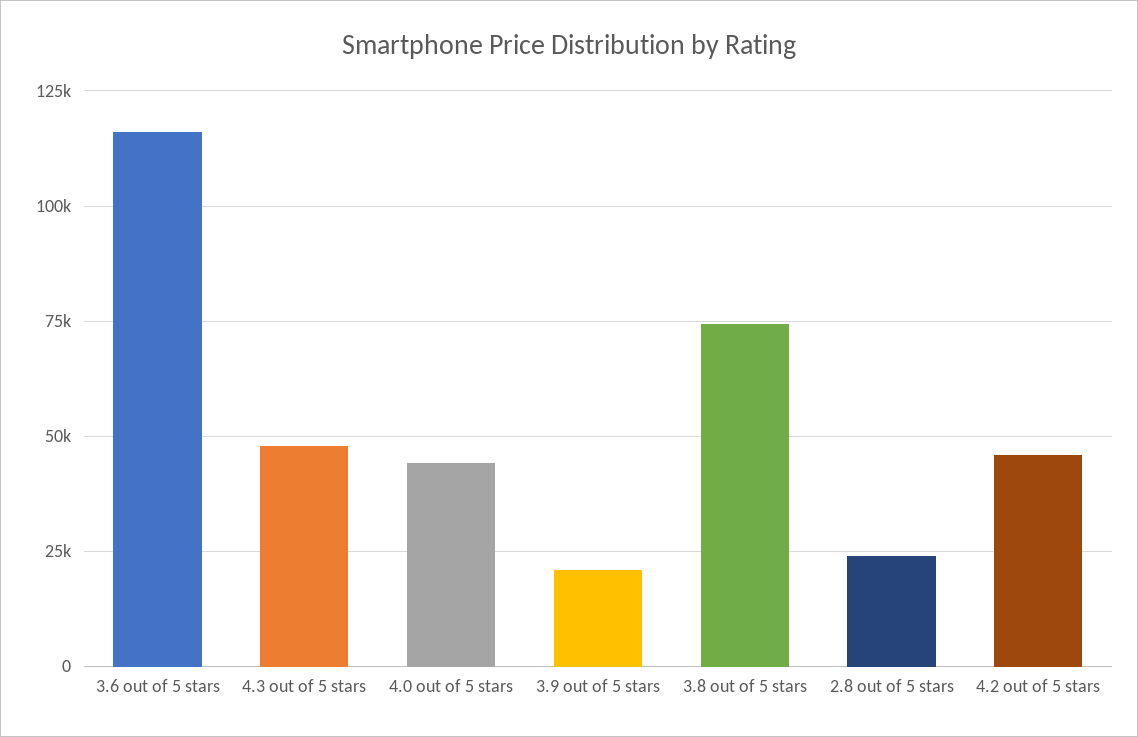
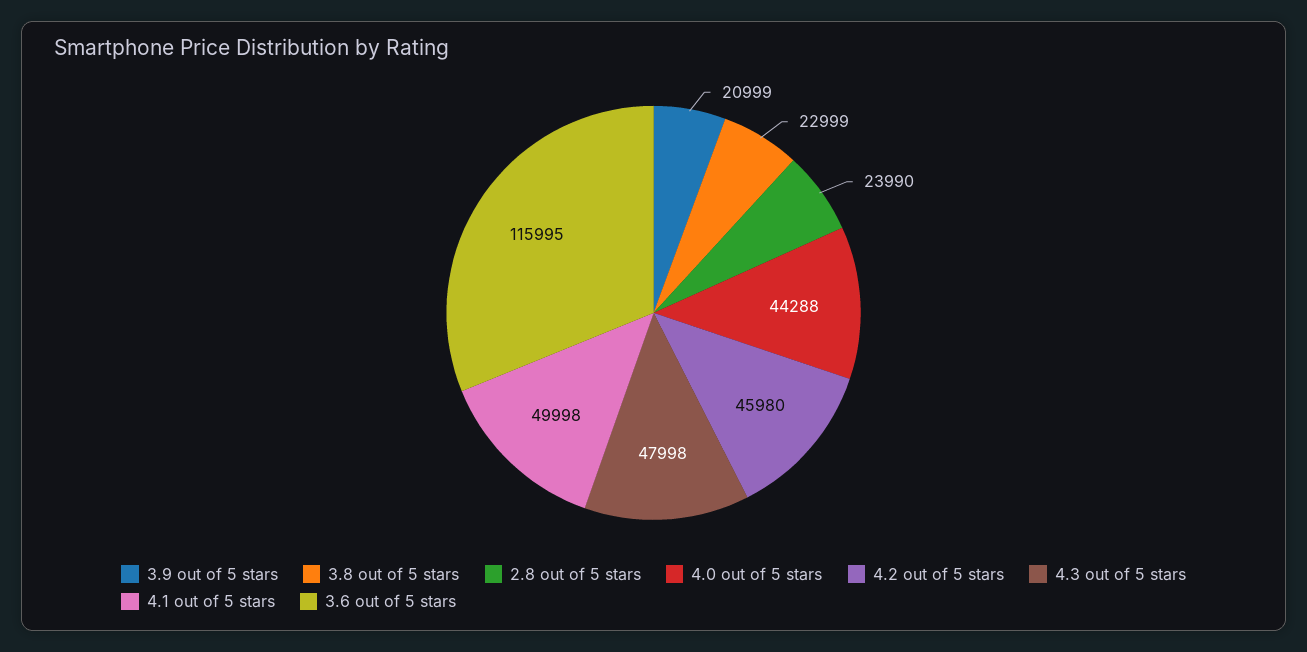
3.8 out of 5 stars: 75000 -> 22999
4.1 out of 5 stars: none -> 49998

